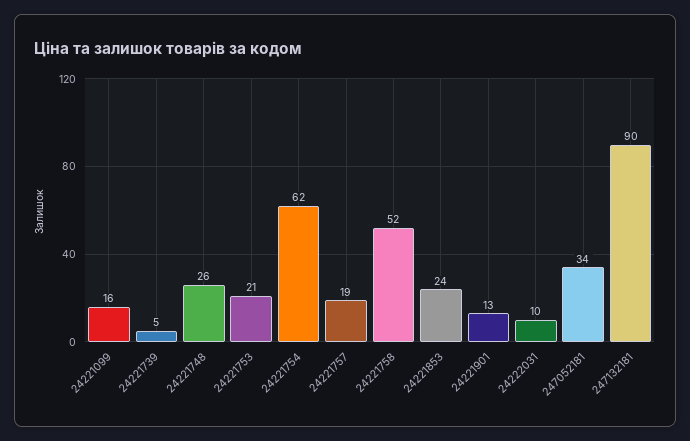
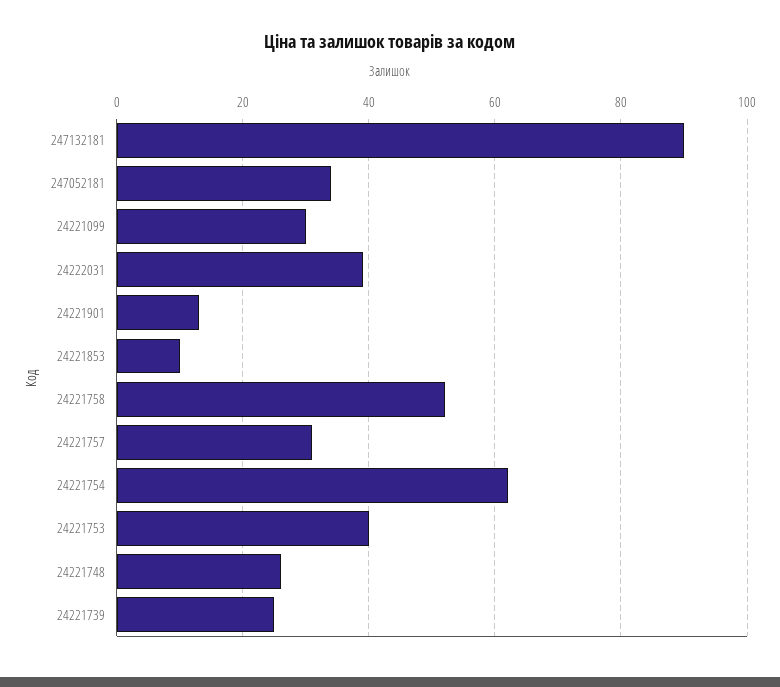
24221099: 16 -> 30
24221739: 5 -> 25
24221753: 21 -> 40
24221757: 19 -> 30
24221853: 24 -> 10
24222031: 10 -> 40

